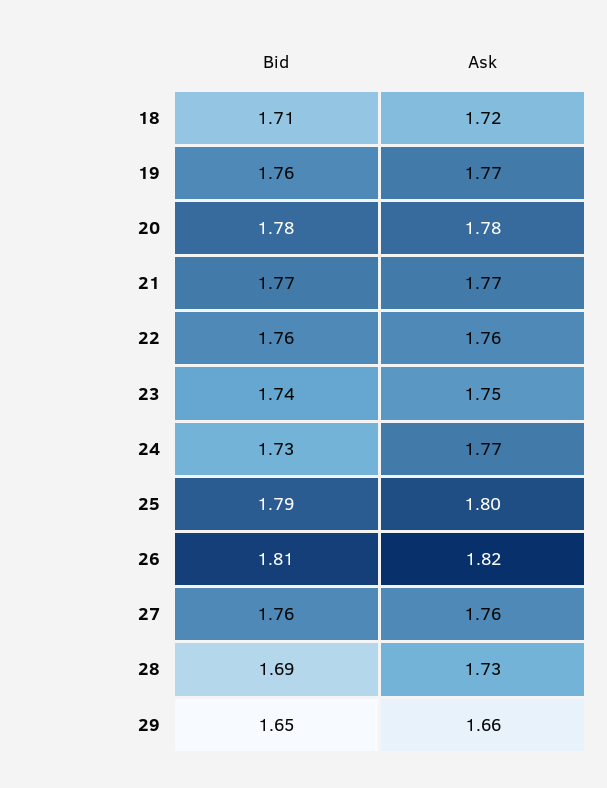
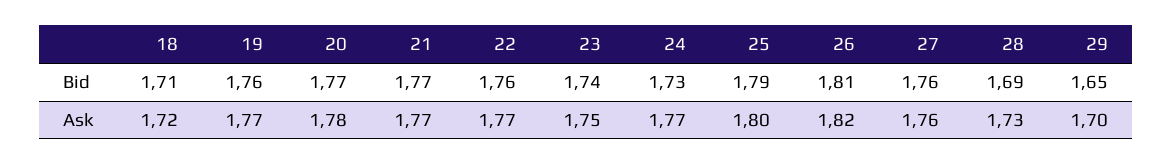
Bid, 20: 1.78 -> 1.77
Ask, 22: 1.76 -> 1.77
Ask, 29: 1.66 -> 1.7

